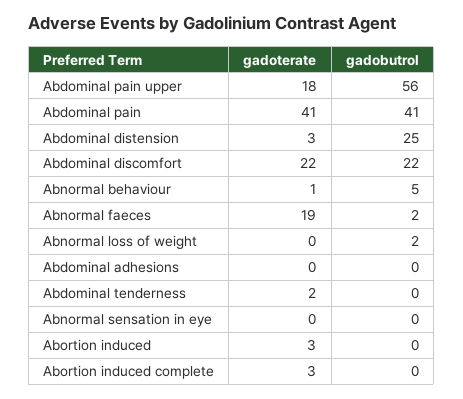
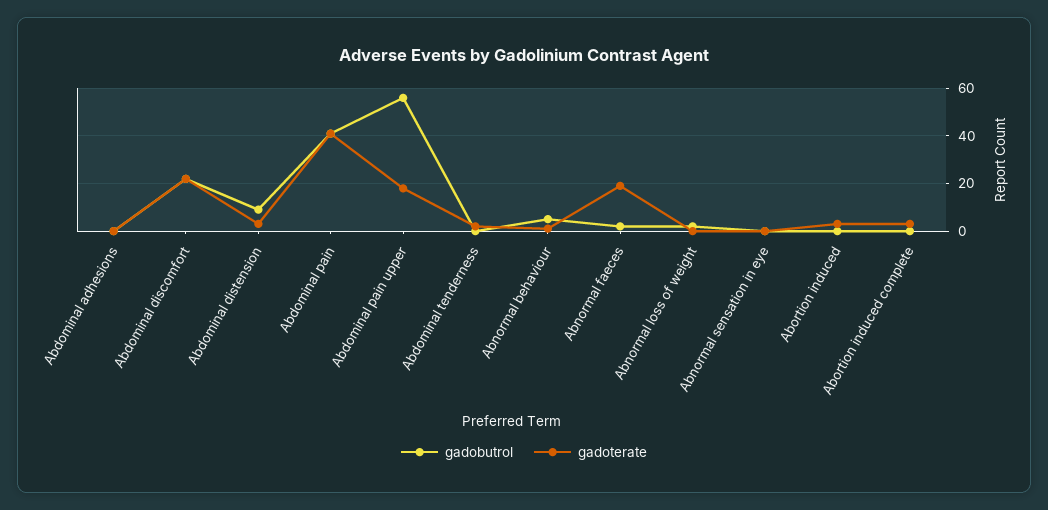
gadobutrol, Abdominal distension: 25 -> 10

